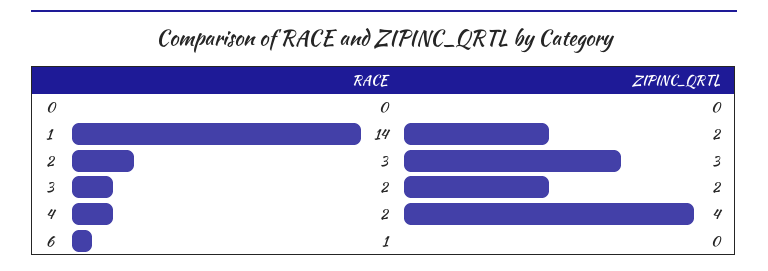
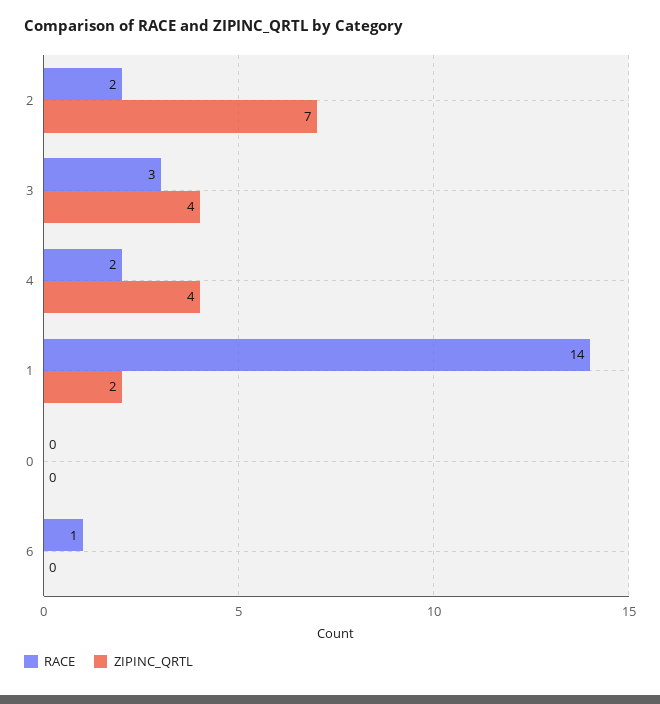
RACE, 2: 3 -> 2
ZIPINC_QRTL, 2: 3 -> 7
RACE, 3: 2 -> 3
ZIPINC_QRTL, 3: 2 -> 4

